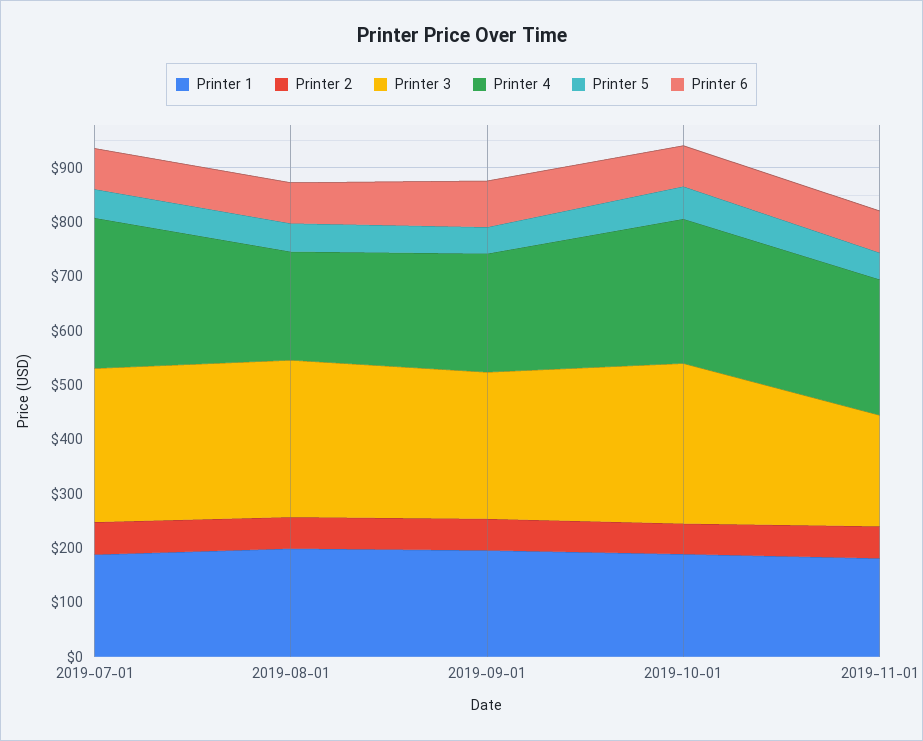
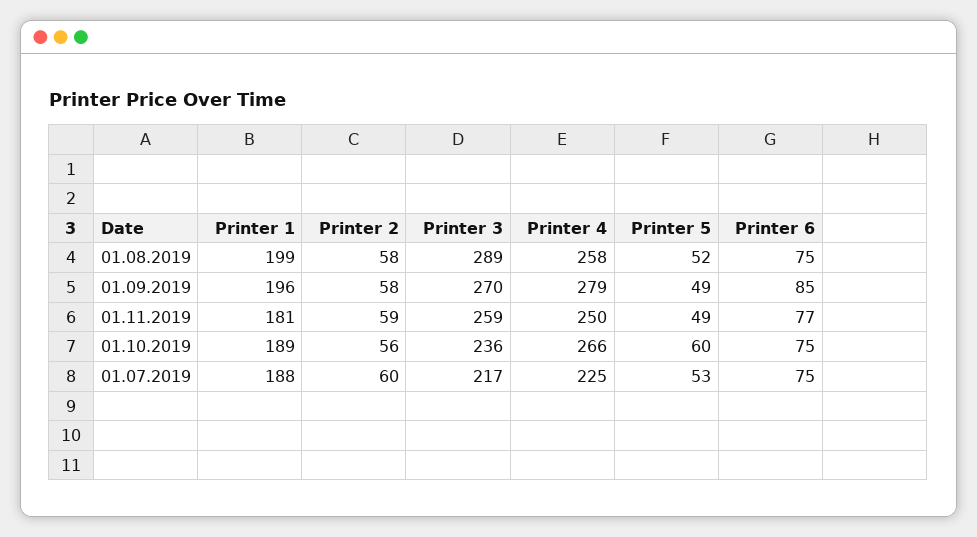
Printer 3, 2019-07-01: 280 -> 217
Printer 4, 2019-07-01: 280 -> 225
Printer 4, 2019-08-01: 200 -> 258
Printer 4, 2019-09-01: 220 -> 279
Printer 3, 2019-10-01: 300 -> 236
Printer 3, 2019-11-01: 200 -> 259

